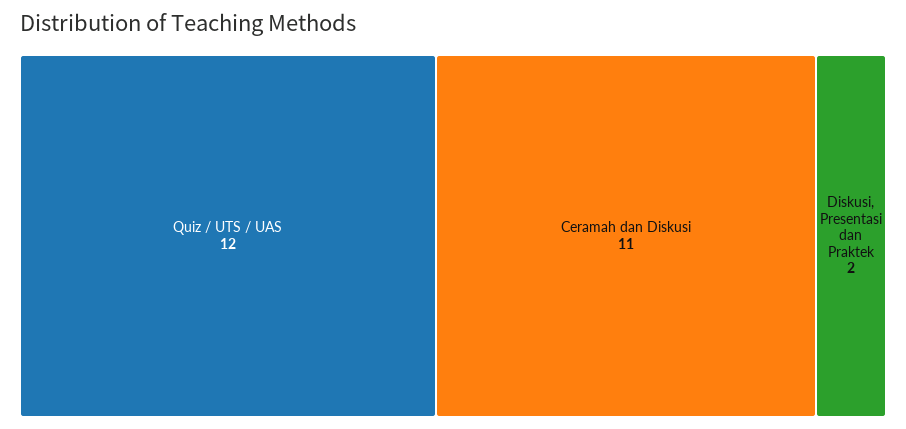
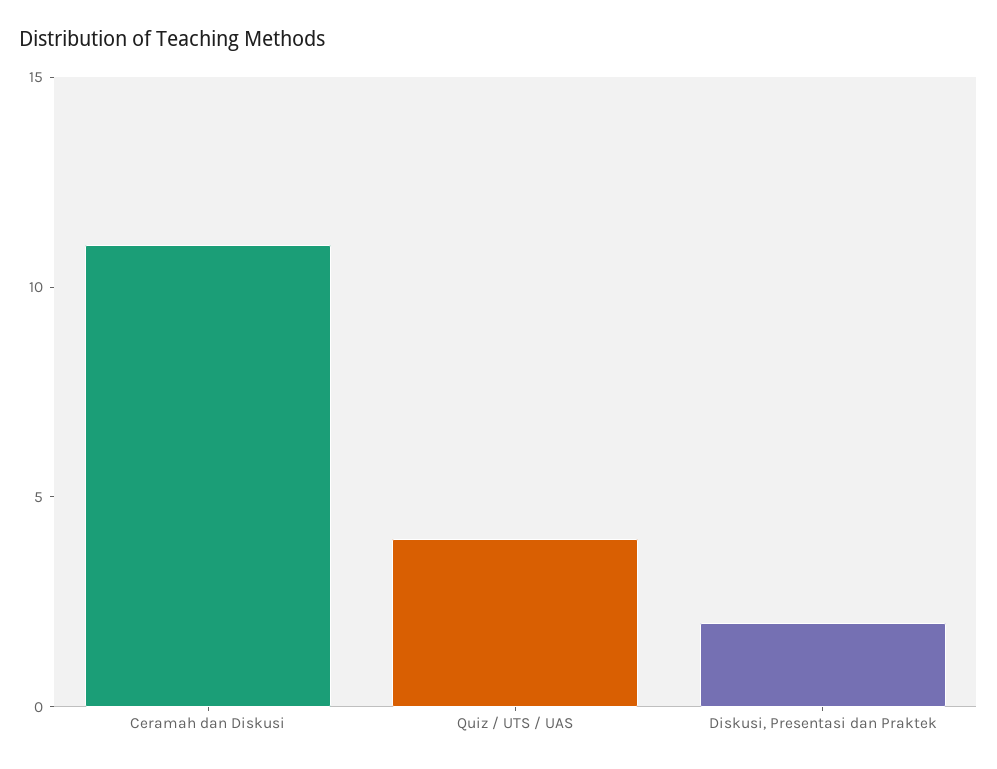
Quiz / UTS / UAS: 12 -> 4

